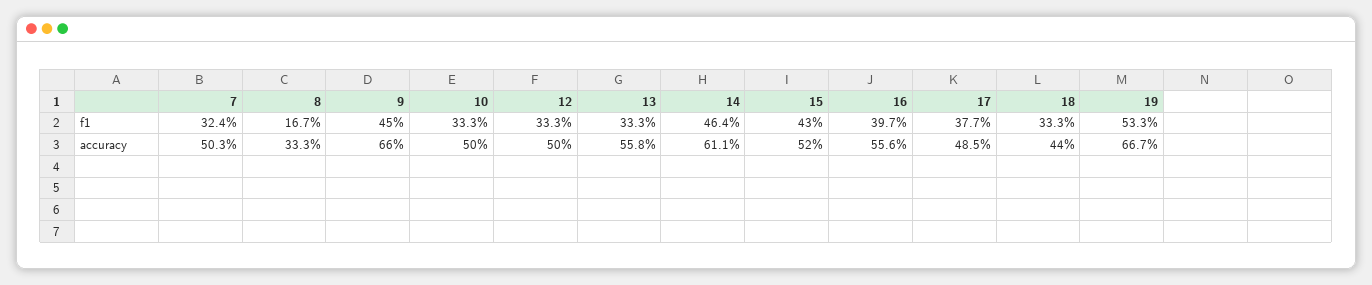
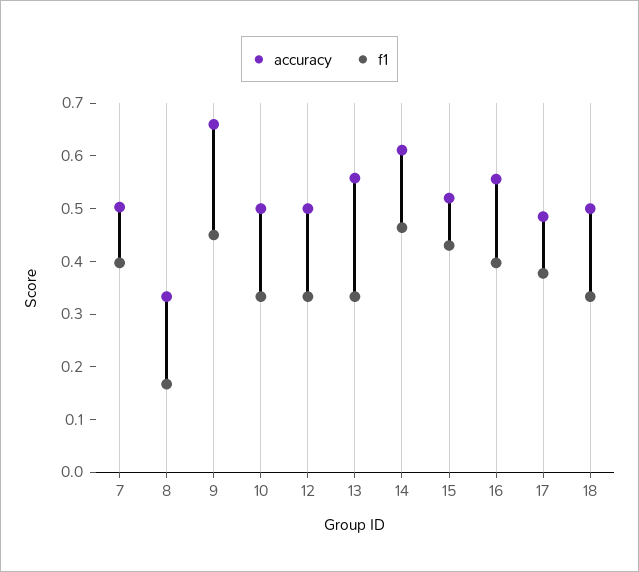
f1, 7: 0.324 -> 0.4
f1, 19: 0.533 -> none
accuracy, 18: 0.44 -> 0.5
accuracy, 19: 0.667 -> none

